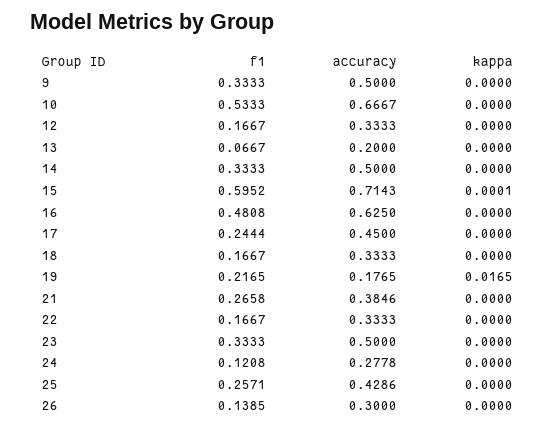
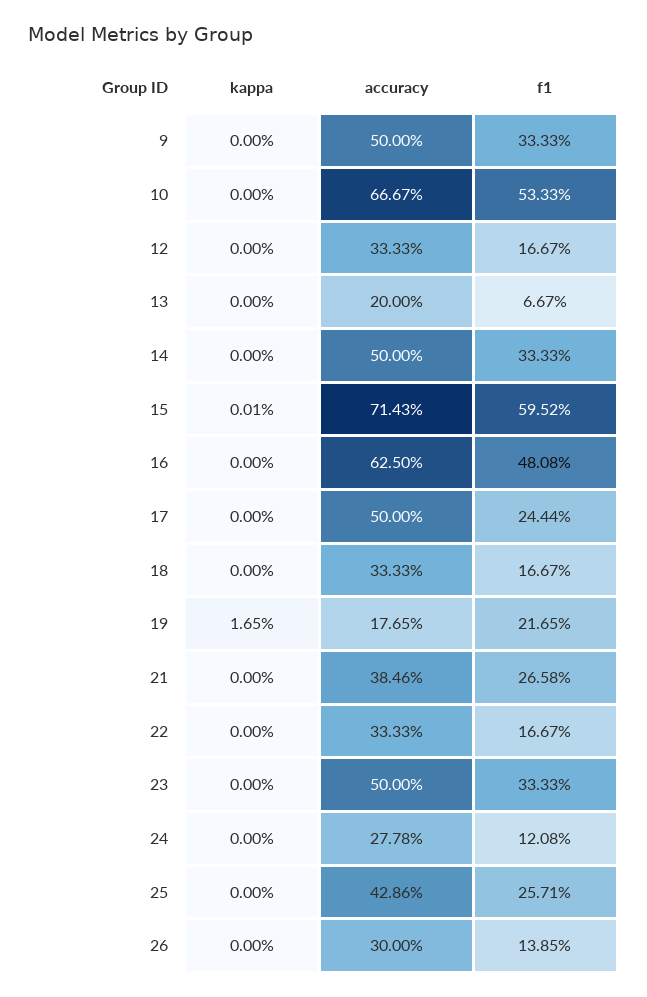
accuracy, 17: 0.45 -> 0.5

